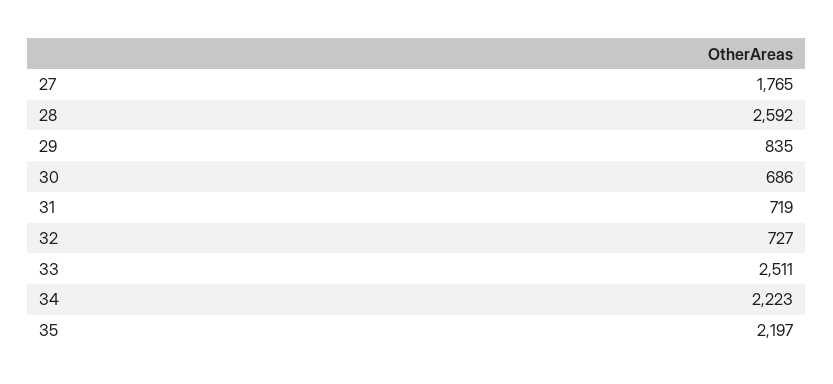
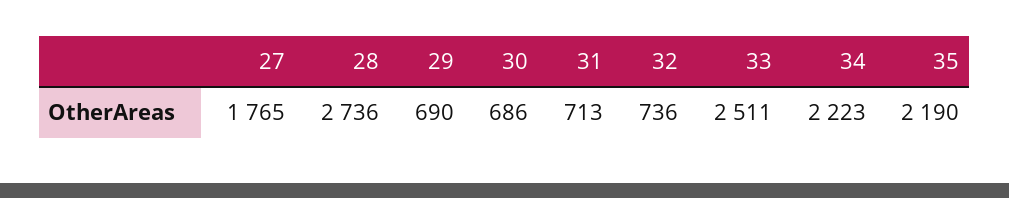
28: 2592 -> 2736
29: 835 -> 690
31: 719 -> 713
32: 727 -> 736
35: 2197 -> 2190

